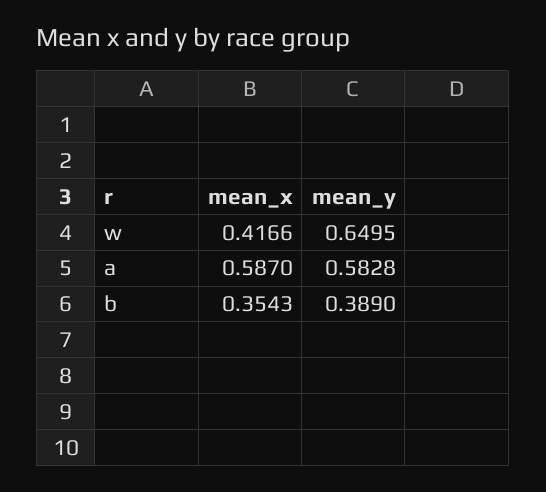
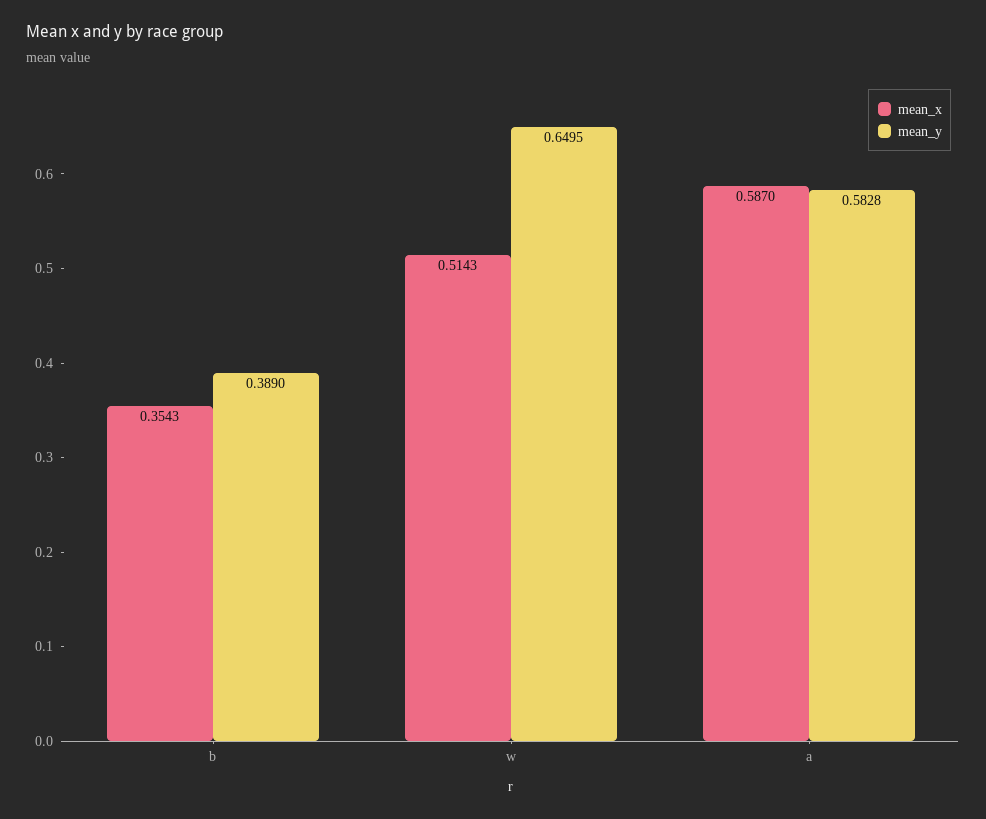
mean_x, w: 0.4166 -> 0.5143

